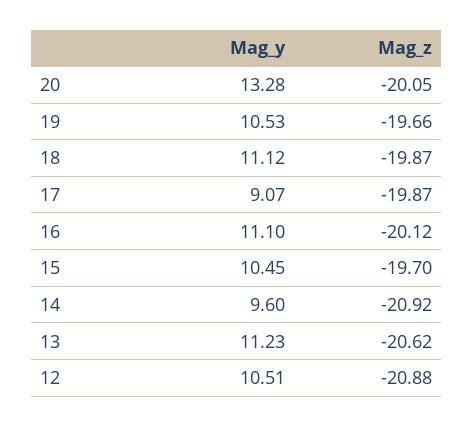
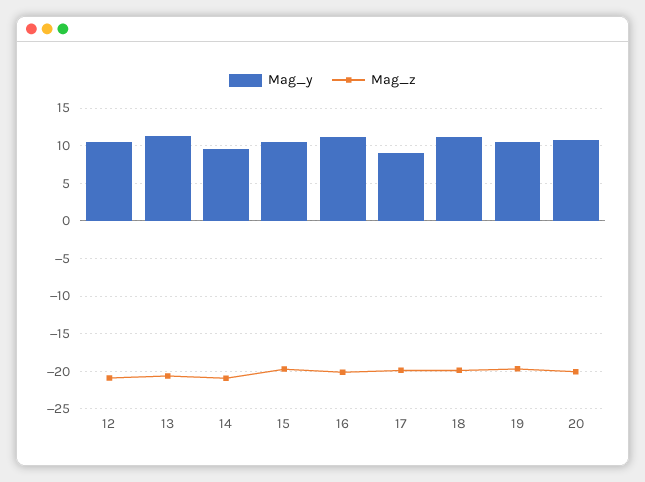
Mag_y, 20: 13.28 -> 11

